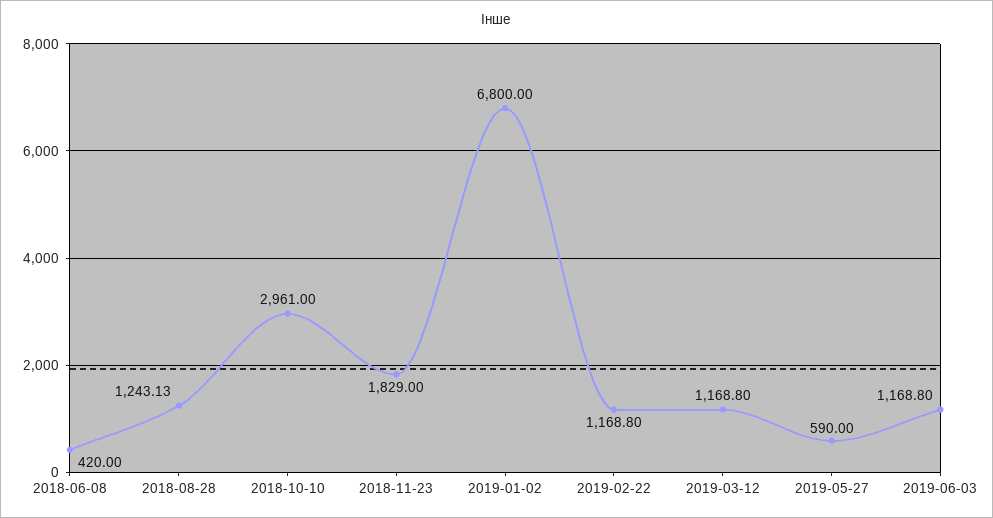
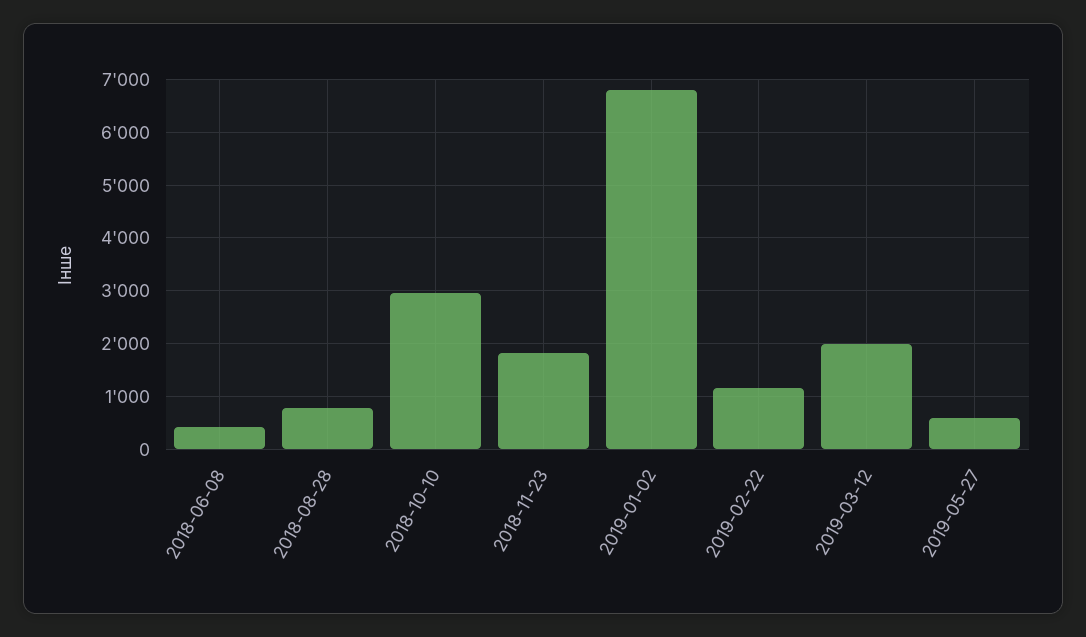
2018-08-28: 1243.13 -> 800
2019-03-12: 1168.8 -> 2000
2019-06-03: 1168.8 -> none

